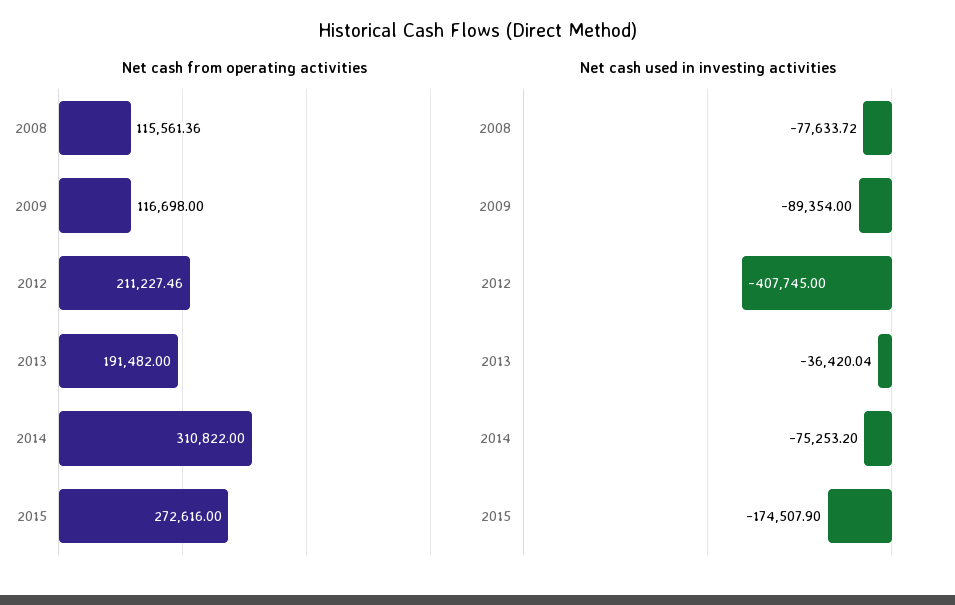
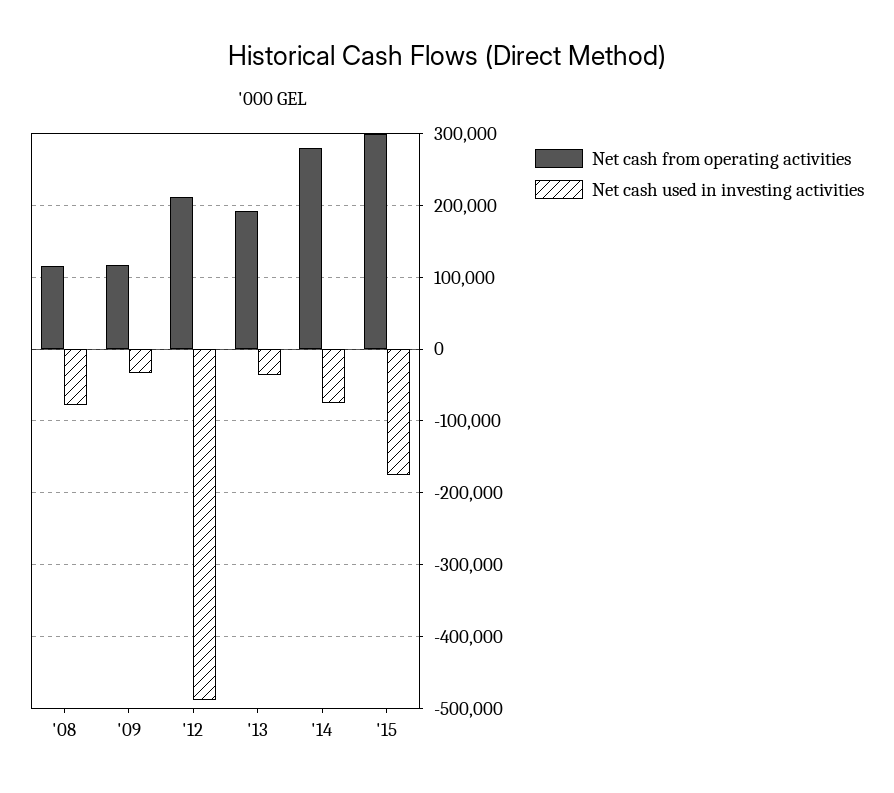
Net cash from operating activities, 2014: 310822 -> 280000
Net cash from operating activities, 2015: 272616 -> 300000
Net cash used in investing activities, 2009: -89354 -> -30000
Net cash used in investing activities, 2012: -407745 -> -490000

